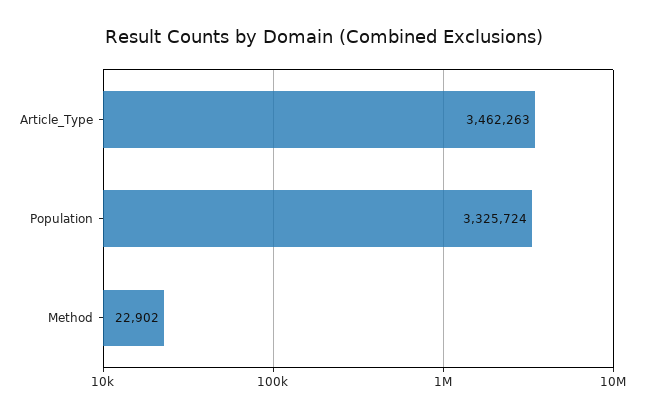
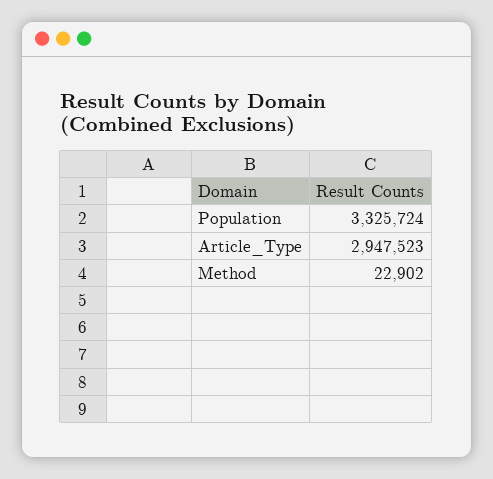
Article_Type: 3462263 -> 2947523

